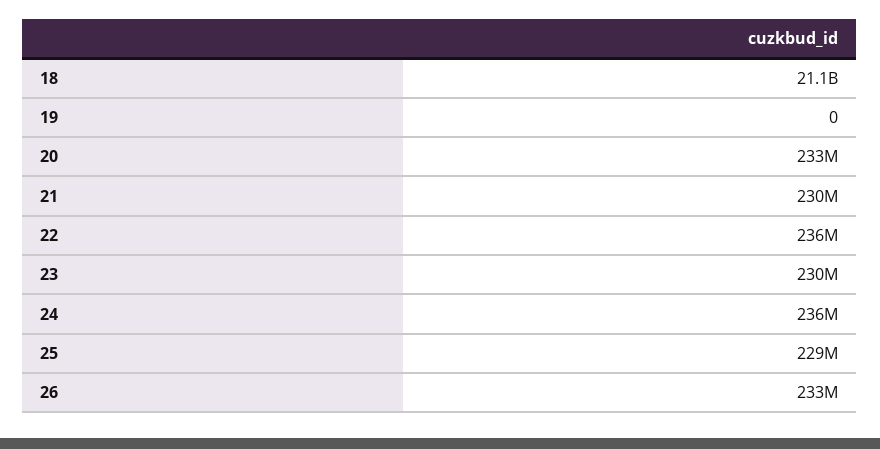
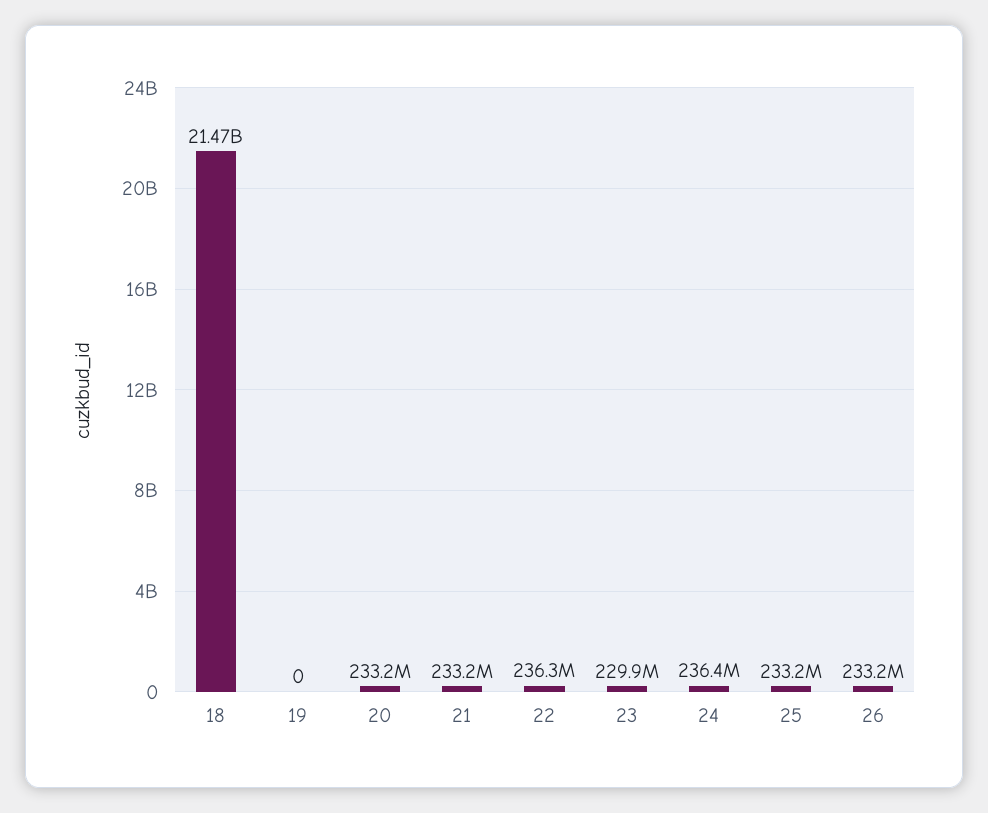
18: 21100000000 -> 21470000000
21: 230000000 -> 233200000
25: 229000000 -> 233200000

